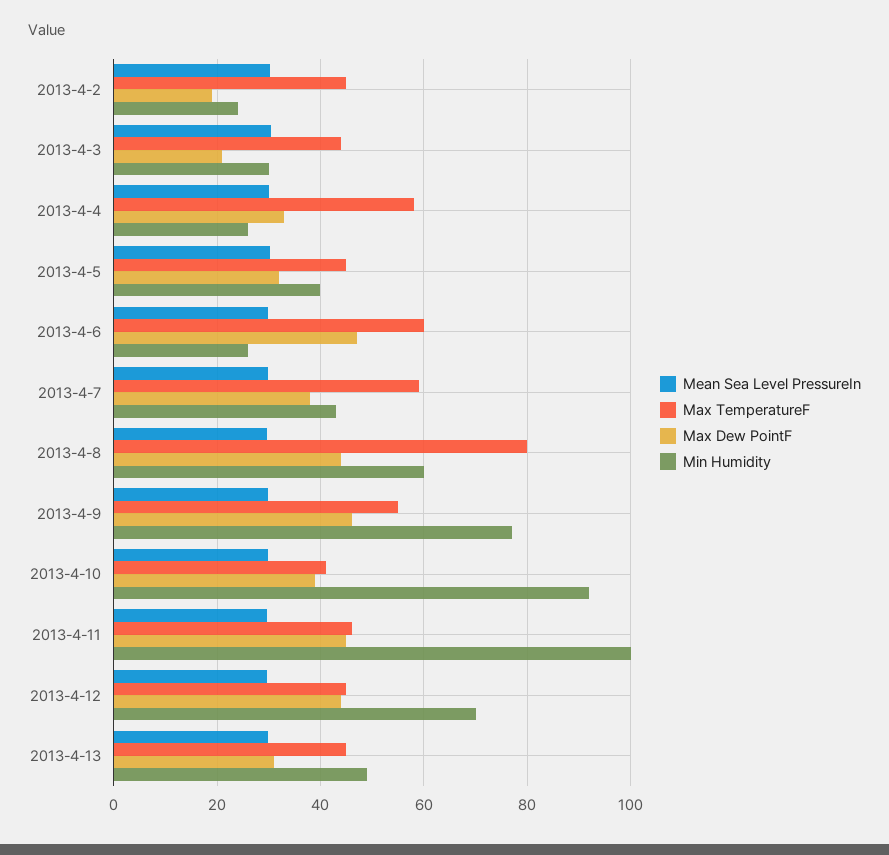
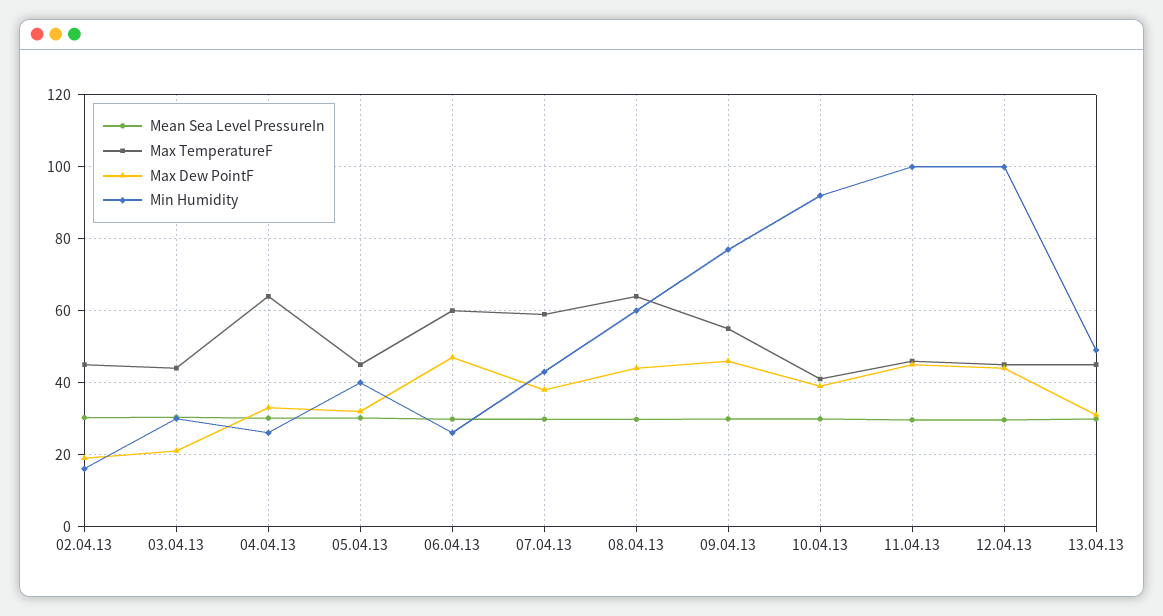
Min Humidity, 2013-4-2: 24 -> 16
Max TemperatureF, 2013-4-4: 58 -> 64
Max TemperatureF, 2013-4-8: 80 -> 64
Min Humidity, 2013-4-12: 70 -> 100

